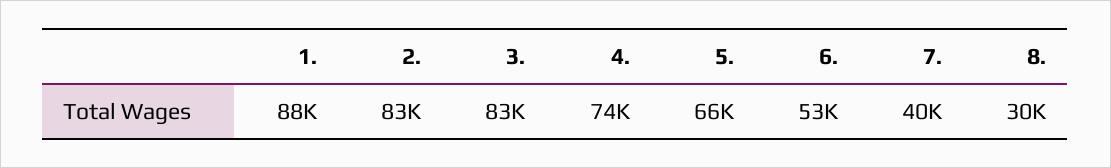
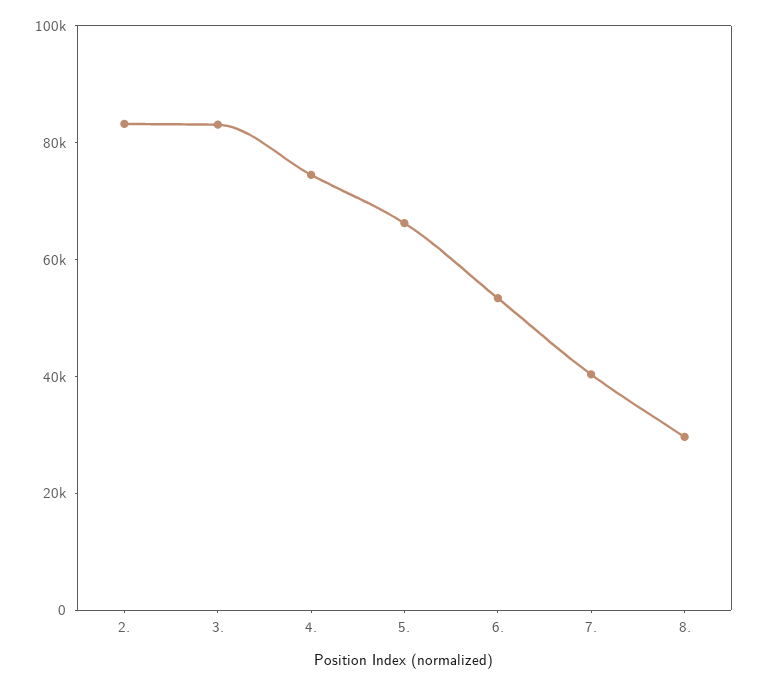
1.: 88000 -> none

